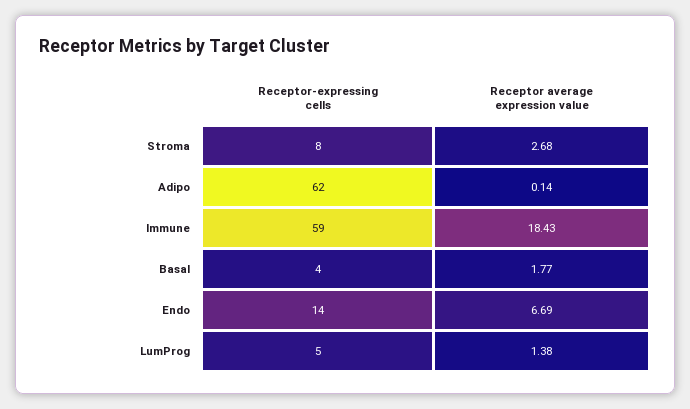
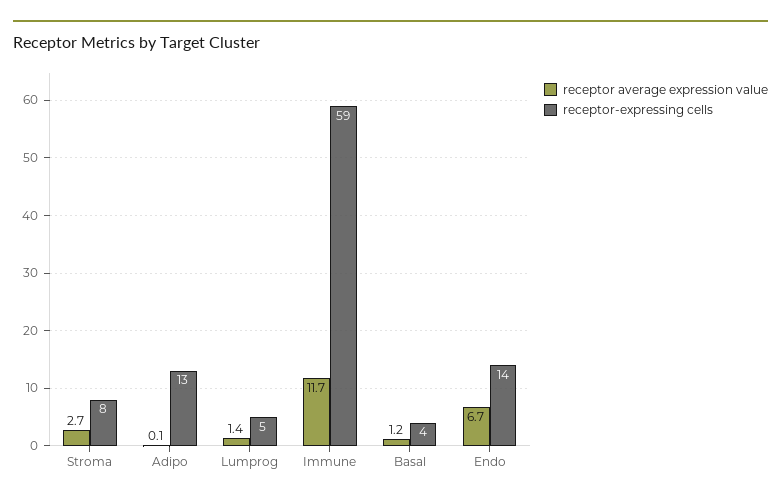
Receptor-expressing cells, Adipo: 62 -> 13
Receptor average expression value, Immune: 18.43 -> 11.7
Receptor average expression value, Basal: 1.77 -> 1.2

